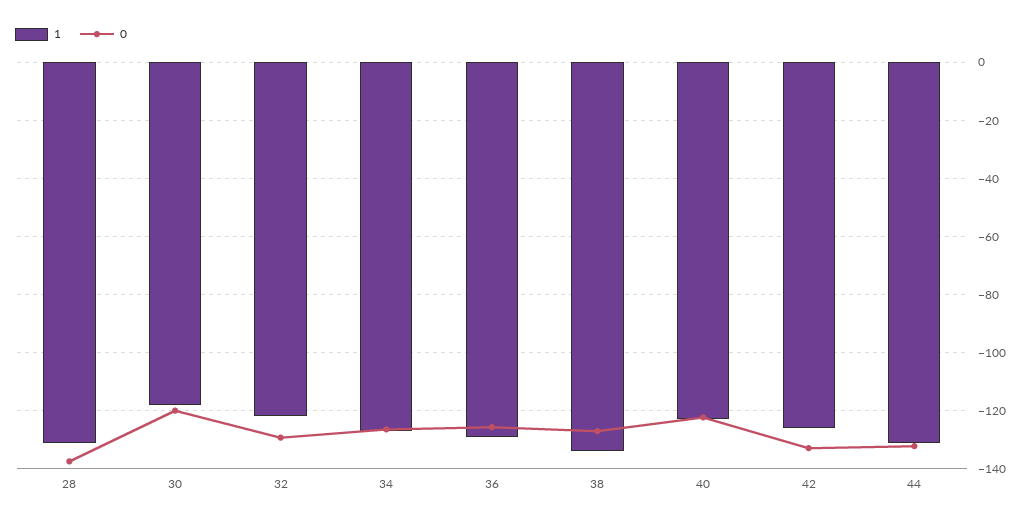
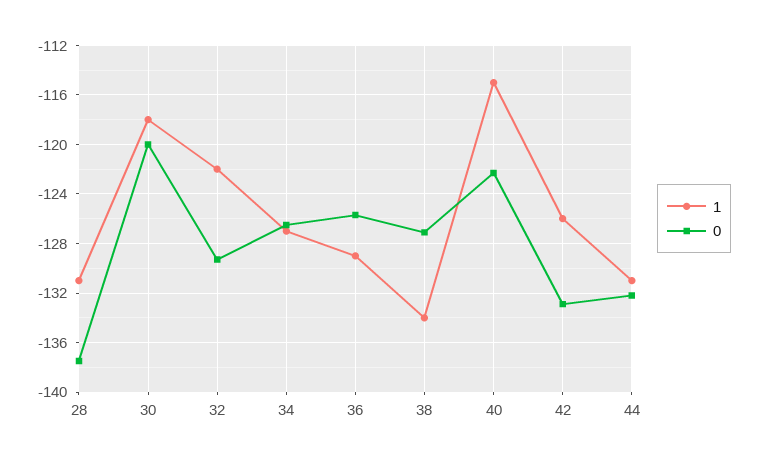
1, 40: -122.5 -> -115

